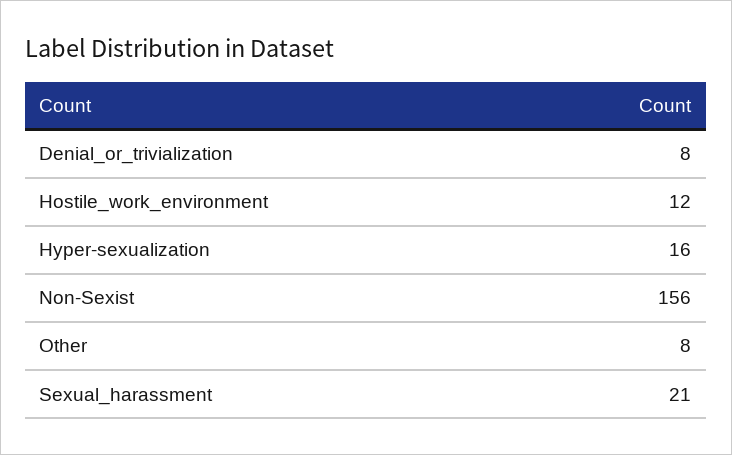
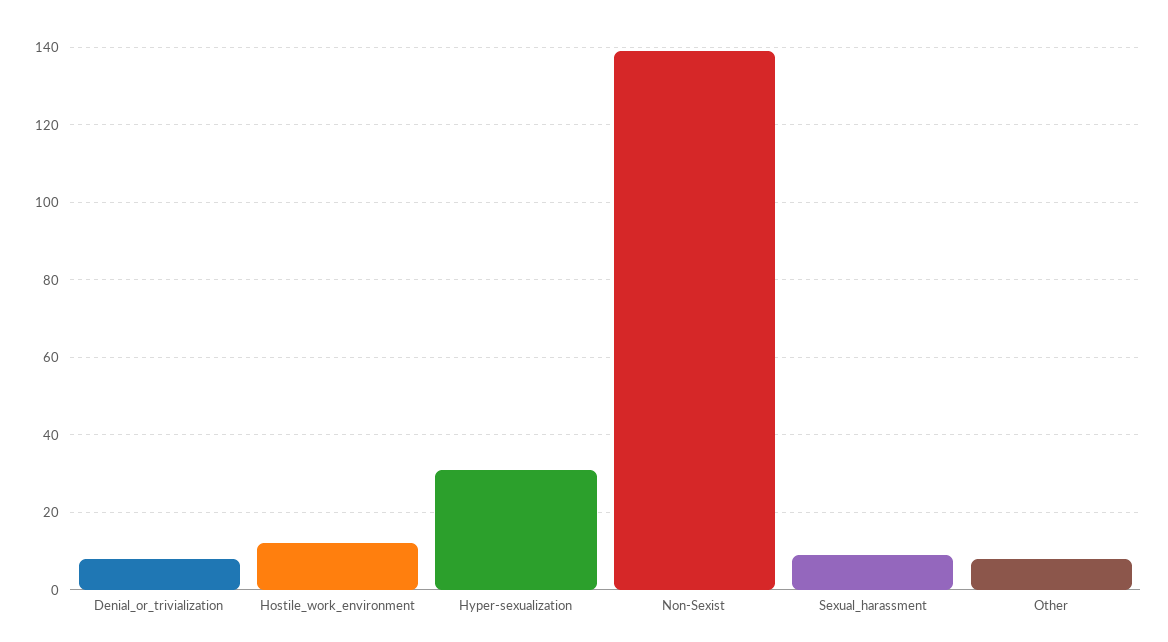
Hyper-sexualization: 16 -> 30
Non-Sexist: 156 -> 140
Sexual_harassment: 21 -> 10

